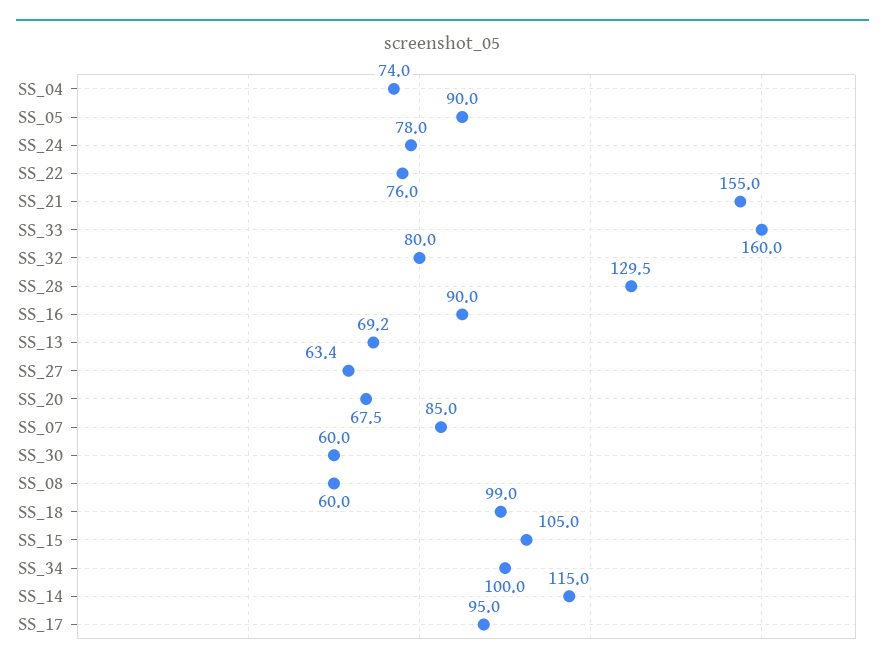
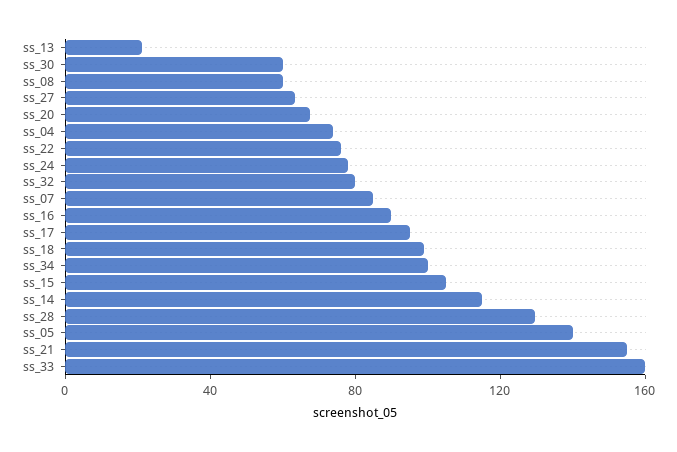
SS_05: 90 -> 140
SS_13: 69.2 -> 20

